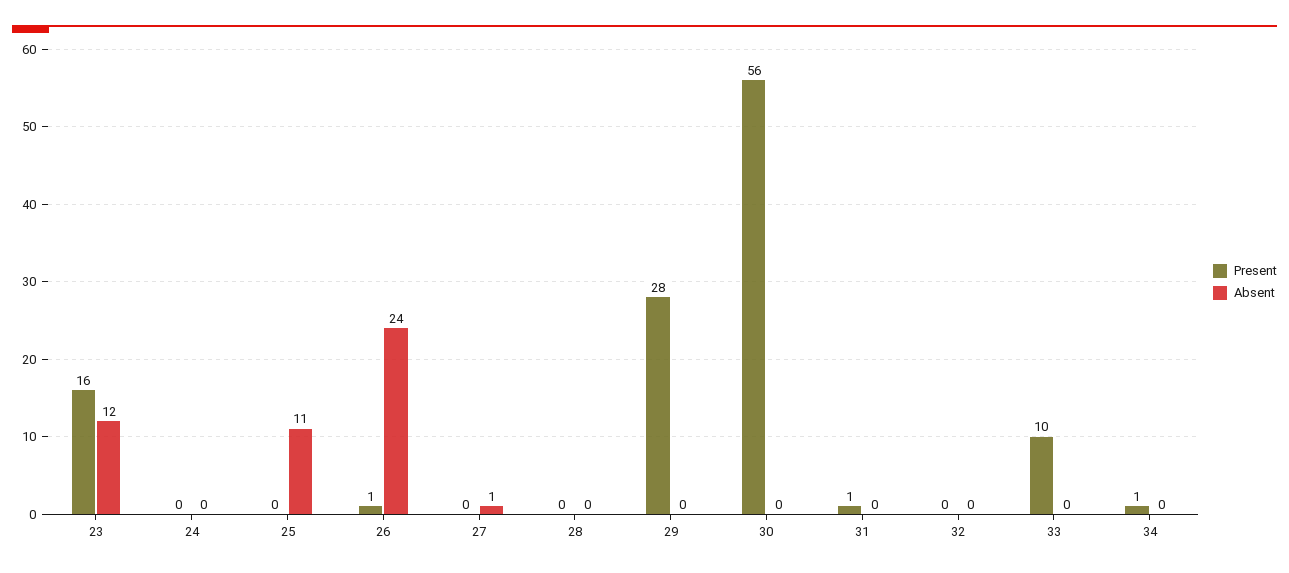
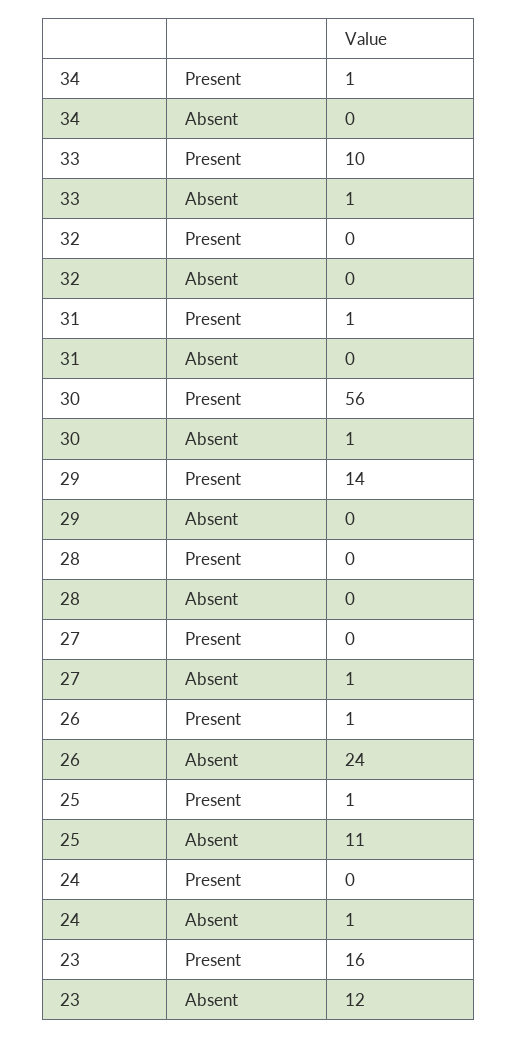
Absent, 24: 0 -> 1
Present, 25: 0 -> 1
Present, 29: 28 -> 14
Absent, 30: 0 -> 1
Absent, 33: 0 -> 1

